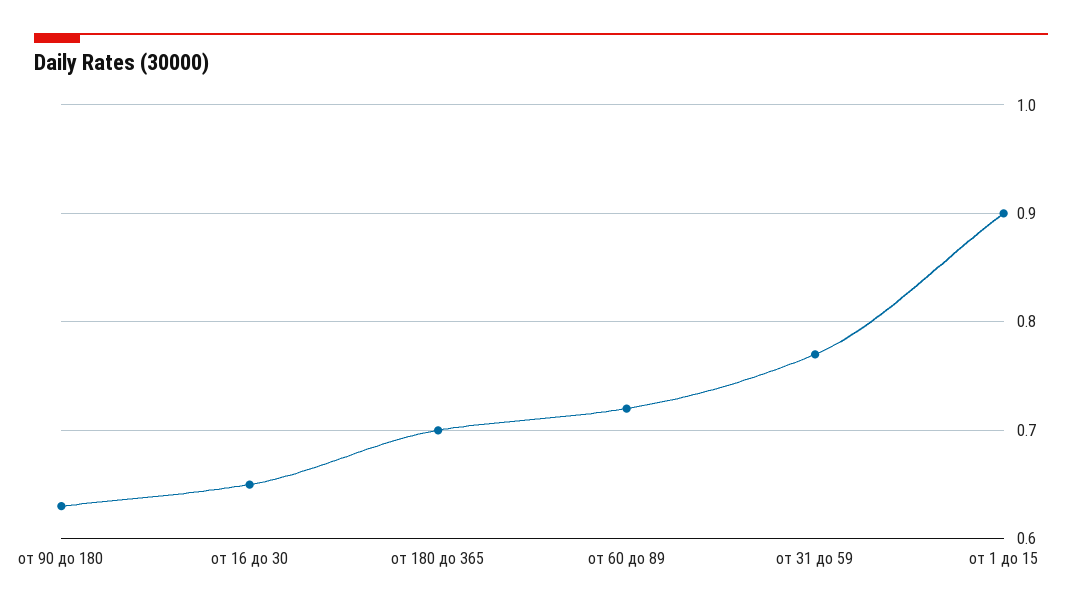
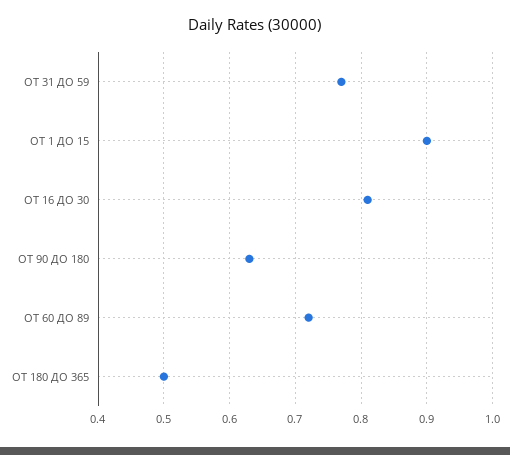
от 16 до 30: 0.65 -> 0.81
от 180 до 365: 0.7 -> 0.5

